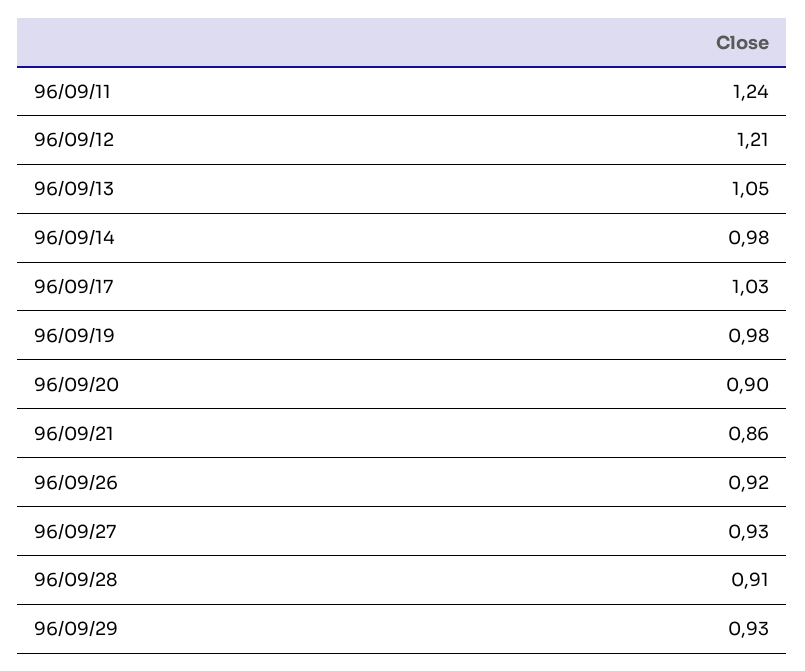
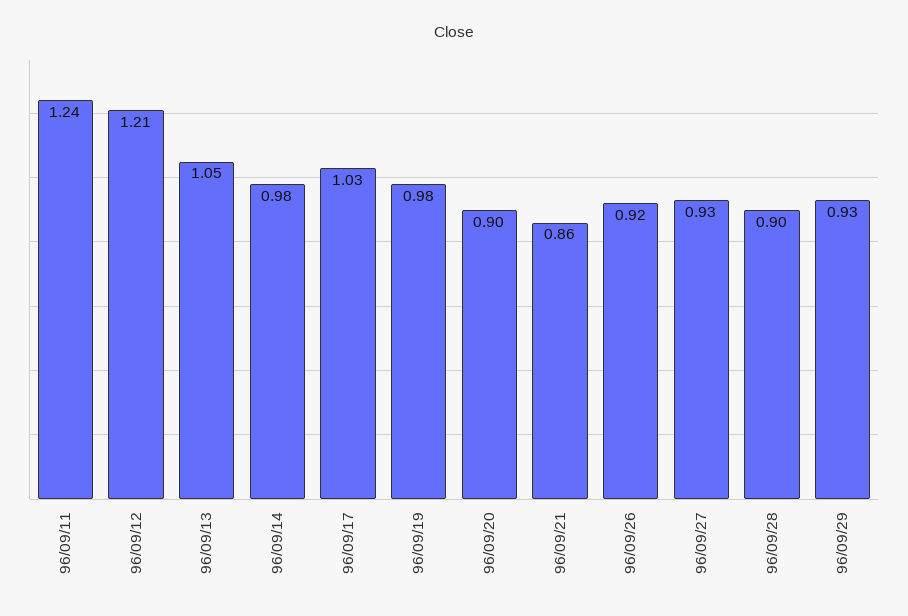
96/09/28: 0.91 -> 0.9

